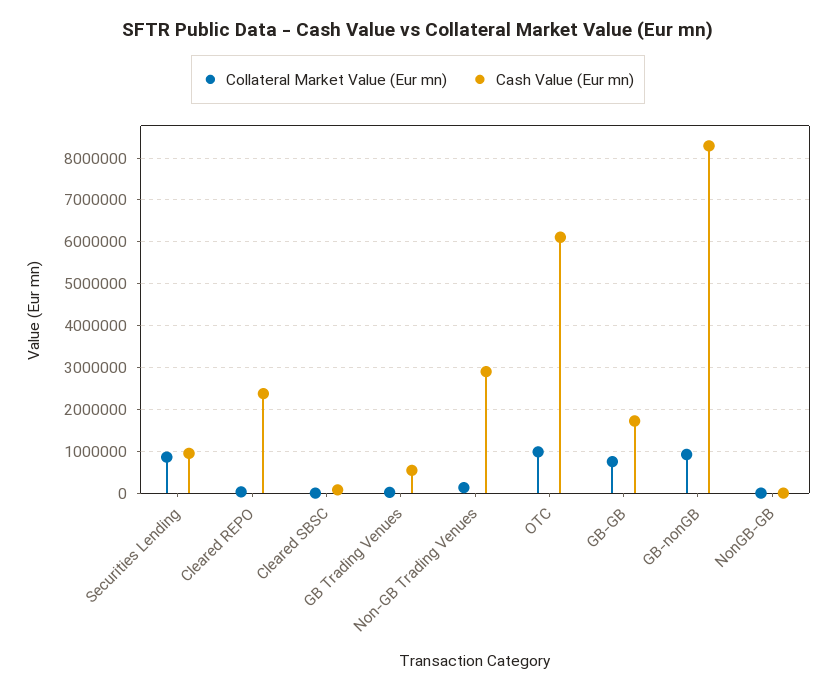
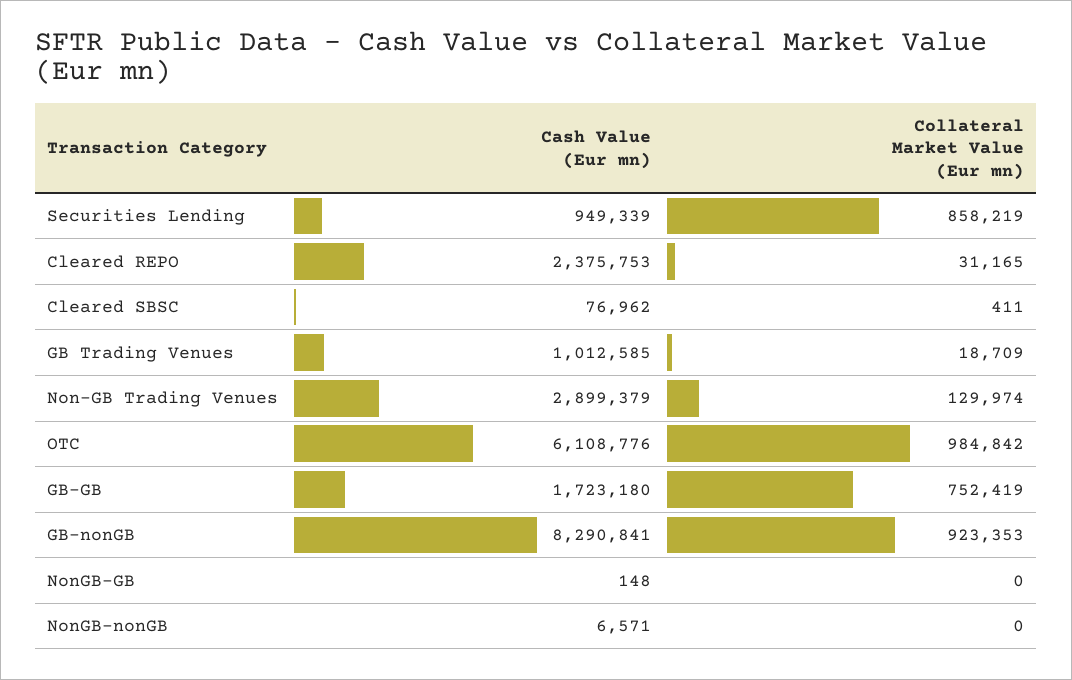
Cash Value (Eur mn), GB Trading Venues: 600000 -> 1012585
Cash Value (Eur mn), NonGB-nonGB: none -> 6571
Collateral Market Value (Eur mn), NonGB-nonGB: none -> 0

